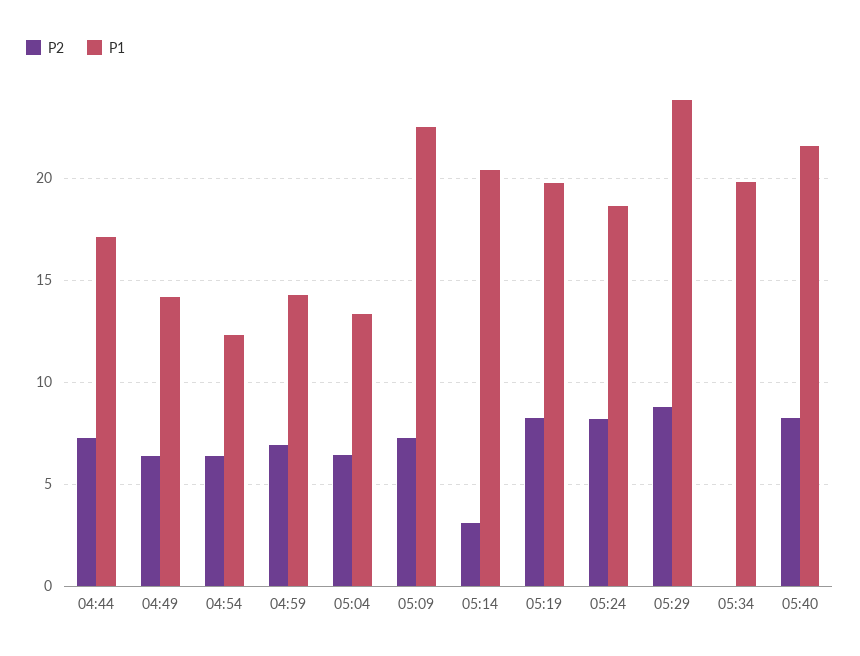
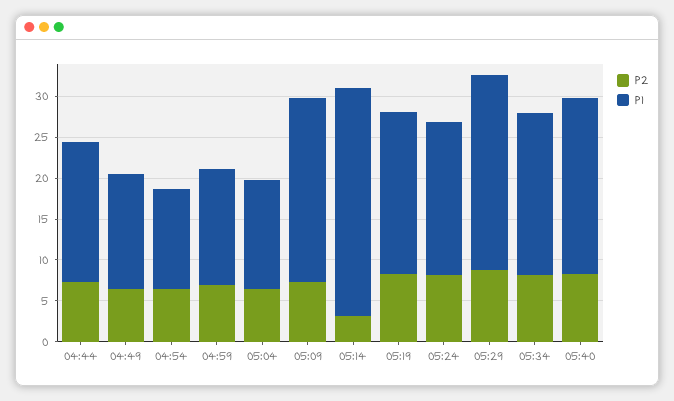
P1, 05:14: 20.5 -> 28
P2, 05:34: 0 -> 8

